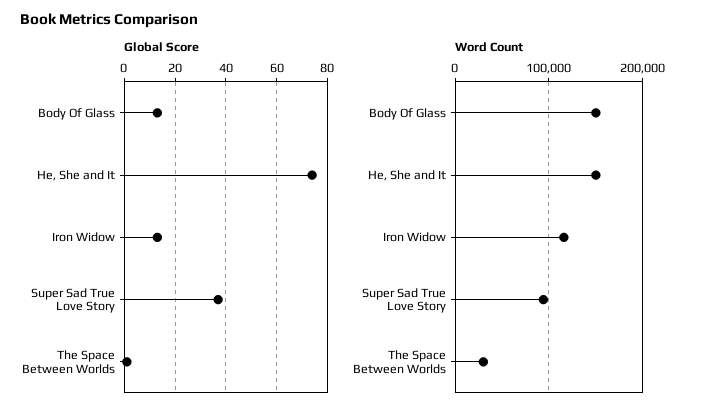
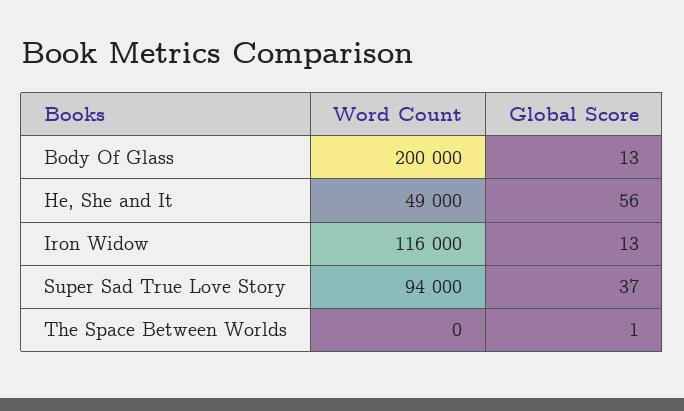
Global Score, He, She and It: 75 -> 56
Word Count, Body Of Glass: 150000 -> 200000
Word Count, He, She and It: 150000 -> 49000
Word Count, The Space Between Worlds: 30000 -> 0

